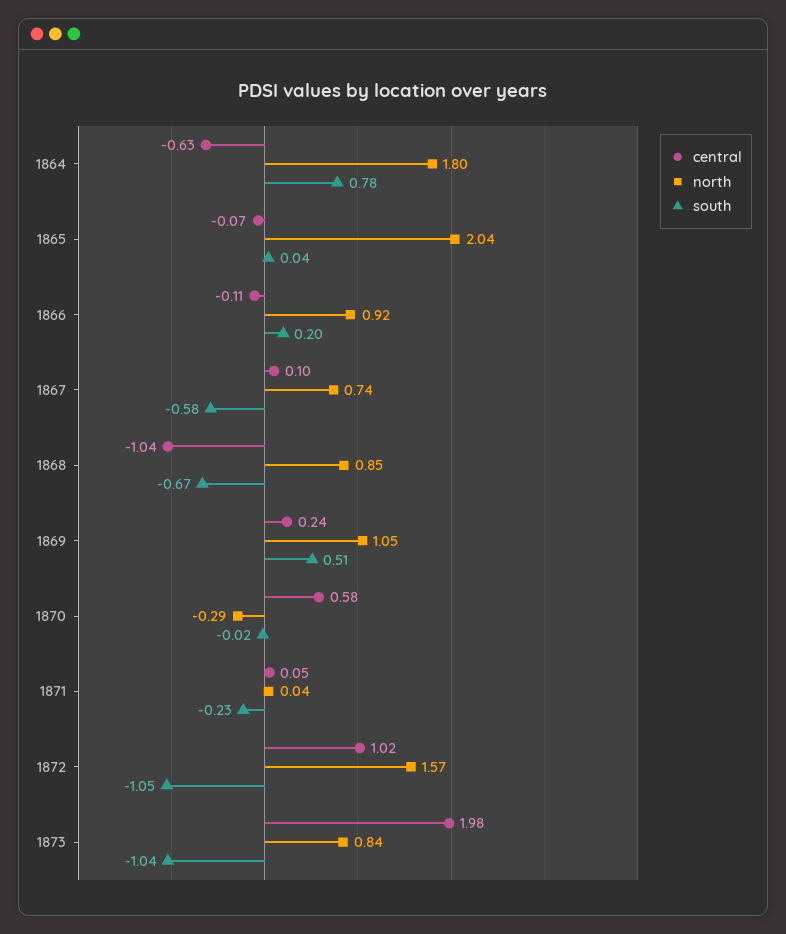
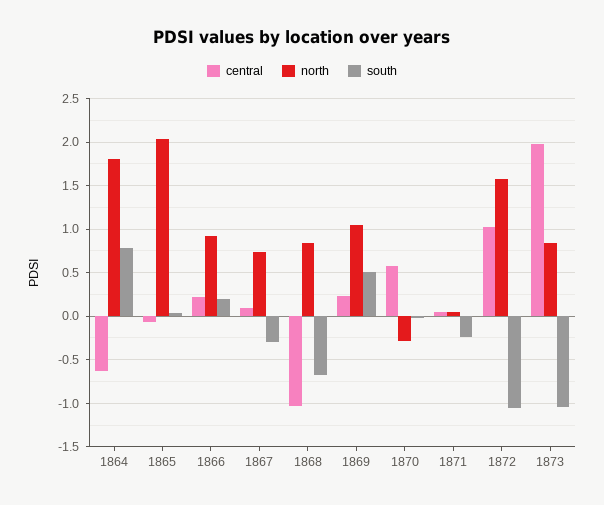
central, 1866: -0.11 -> 0.2
south, 1867: -0.58 -> -0.3

